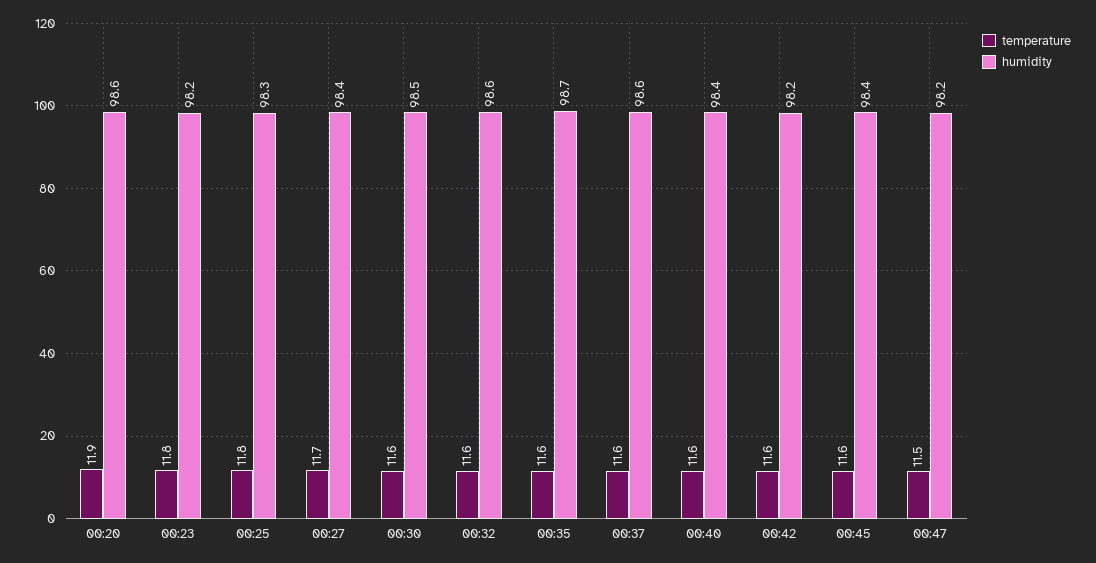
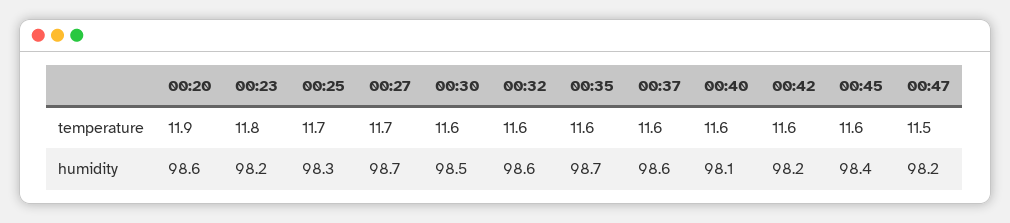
temperature, 00:25: 11.8 -> 11.7
humidity, 00:27: 98.4 -> 98.7
humidity, 00:40: 98.4 -> 98.1

